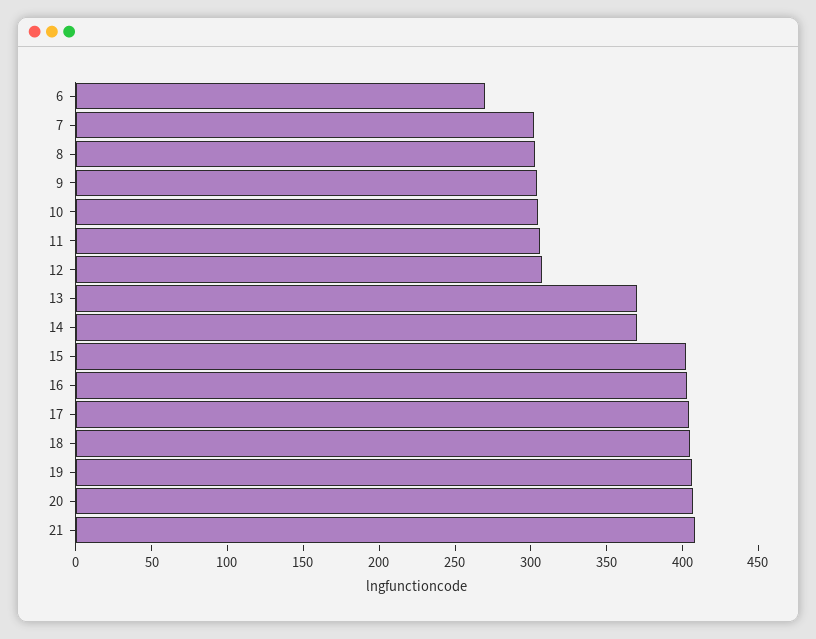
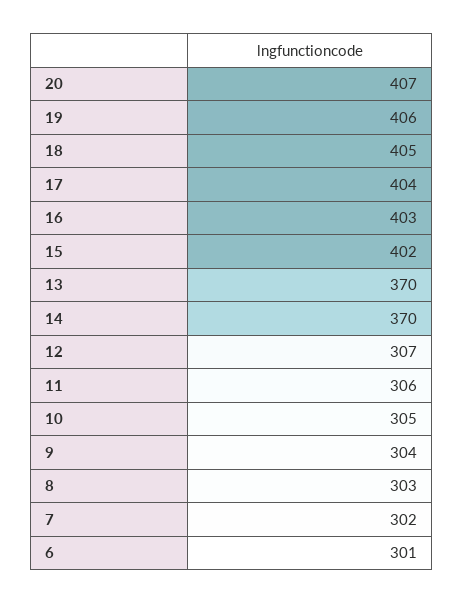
6: 270 -> 301
21: 410 -> none

